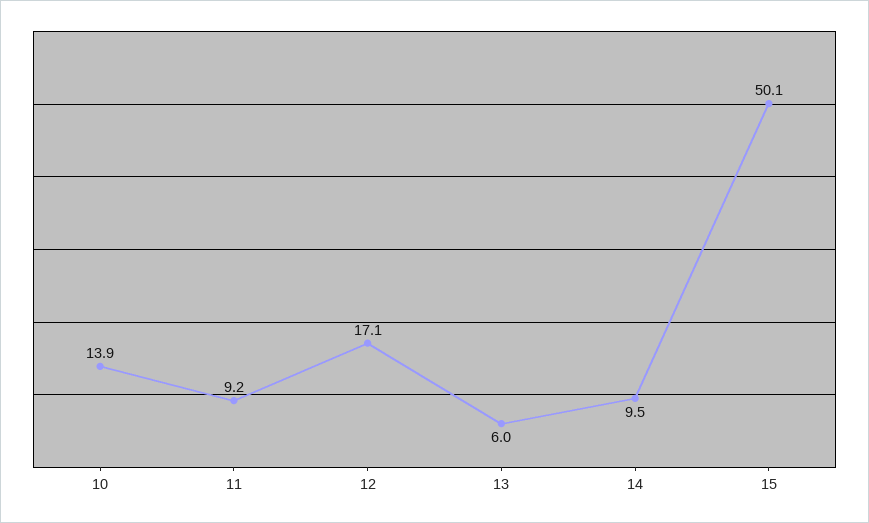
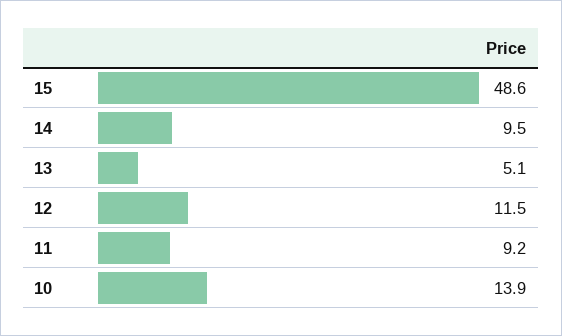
12: 17.1 -> 11.5
13: 6 -> 5.1
15: 50.1 -> 48.6

